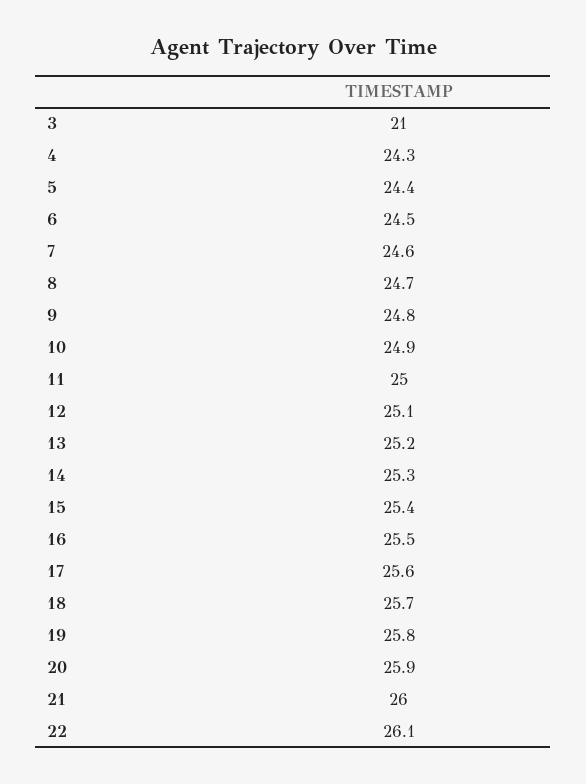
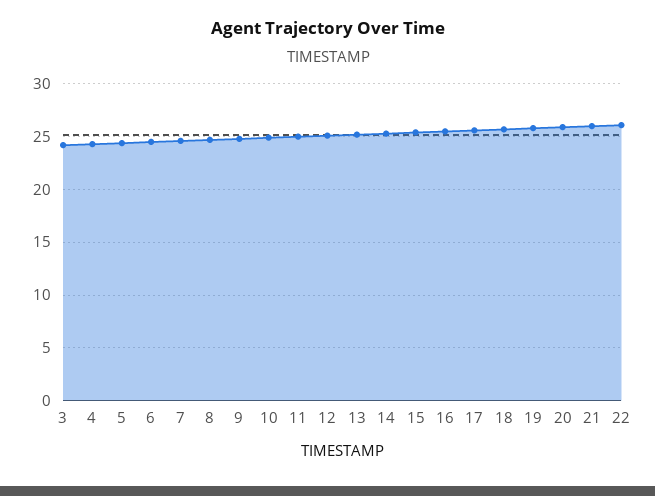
3: 21 -> 24

